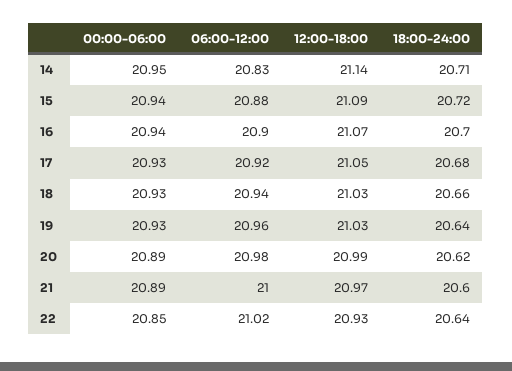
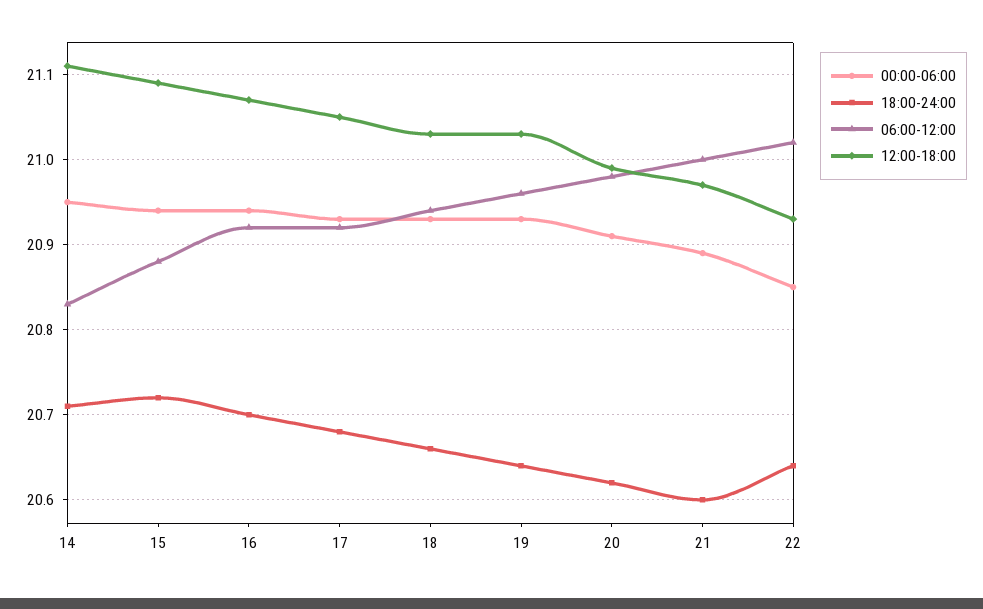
12:00-18:00, 14: 21.14 -> 21.11
06:00-12:00, 16: 20.9 -> 20.92
00:00-06:00, 20: 20.89 -> 20.91

